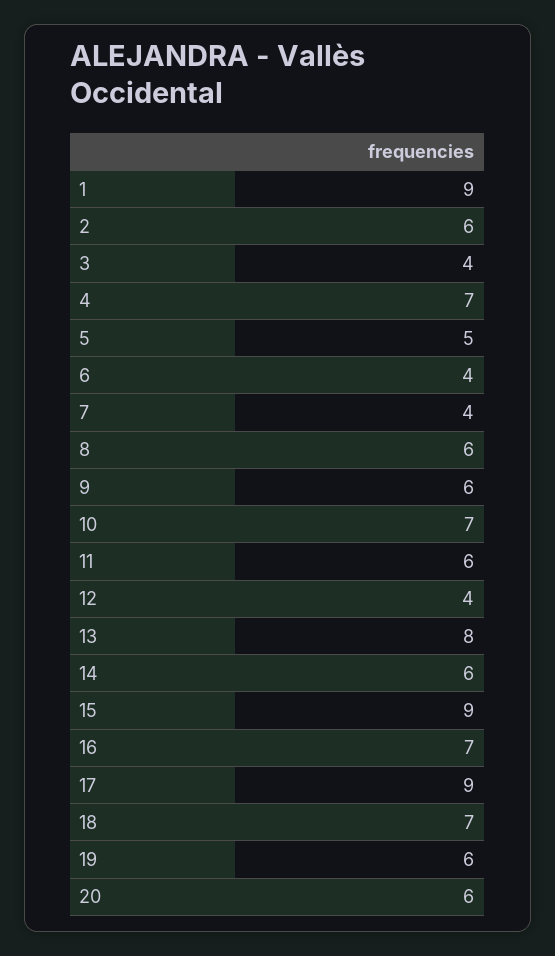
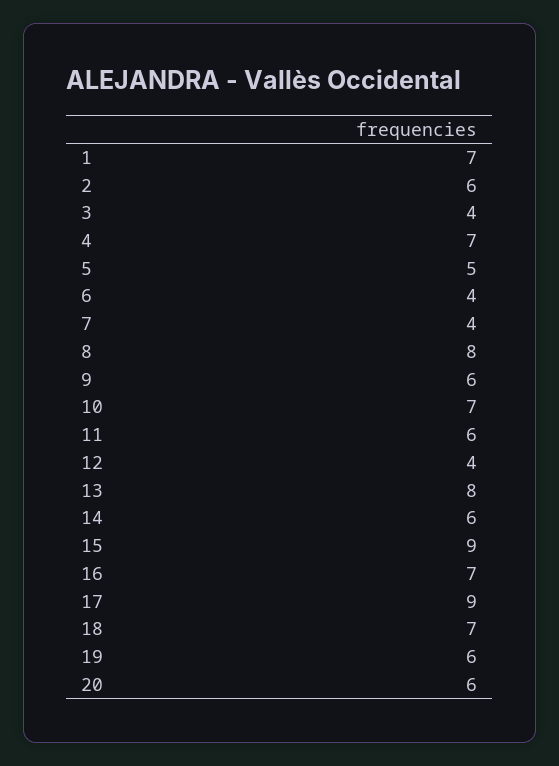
1: 9 -> 7
8: 6 -> 8

